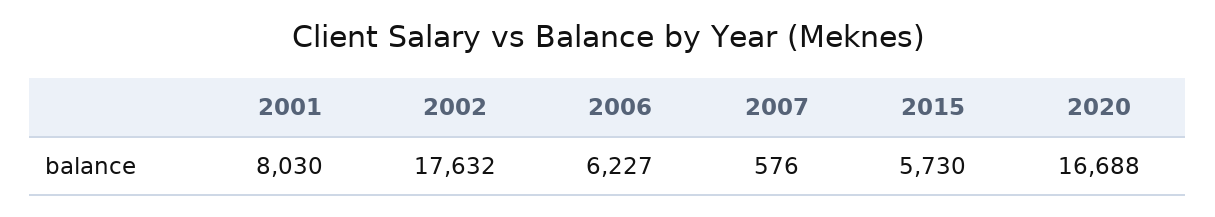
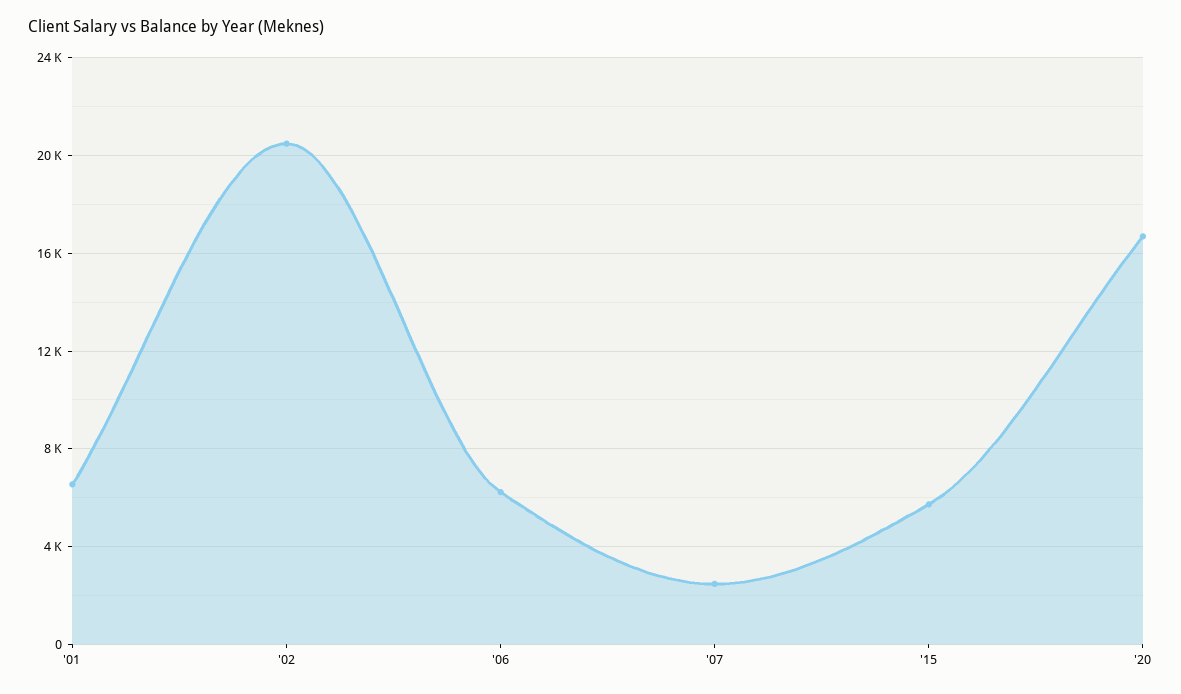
2001: 8030 -> 6500
2002: 17632 -> 20500
2007: 576 -> 2500

